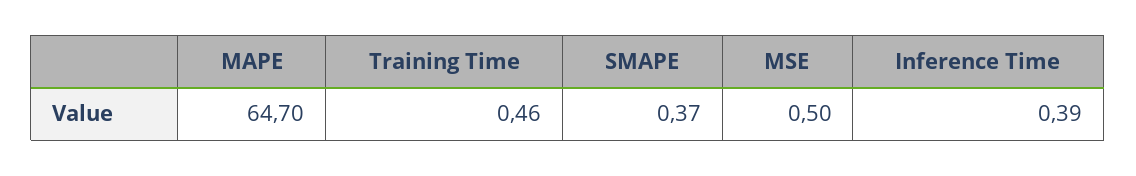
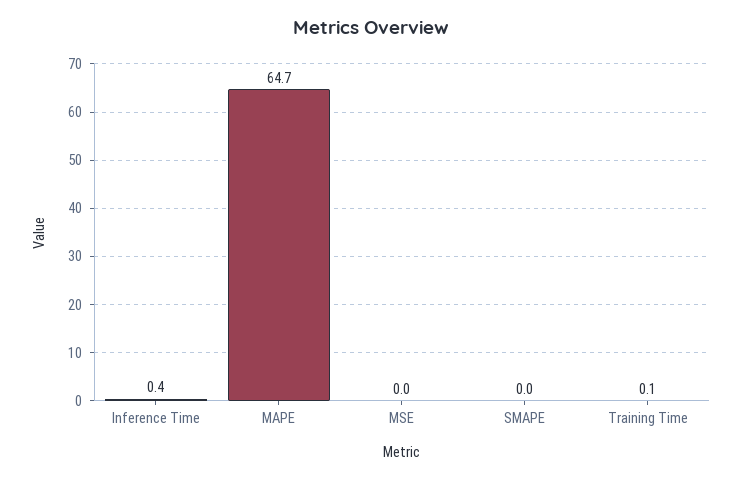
Training Time: 0.46 -> 0.1
SMAPE: 0.37 -> 0
MSE: 0.5 -> 0

